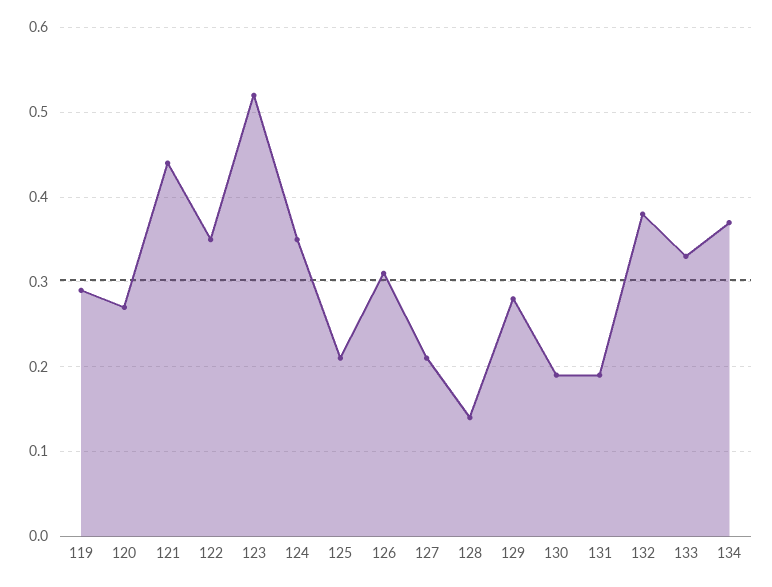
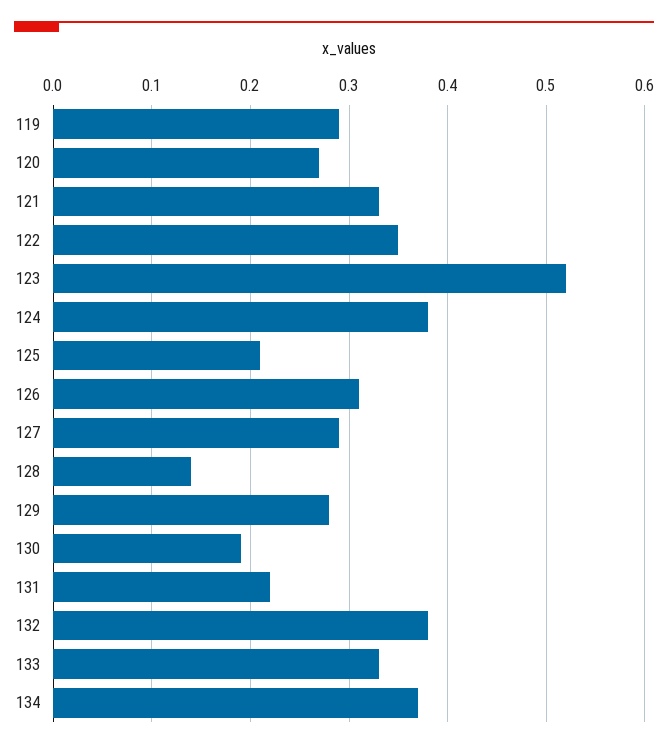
121: 0.44 -> 0.33
124: 0.35 -> 0.38
127: 0.21 -> 0.29
131: 0.19 -> 0.22

